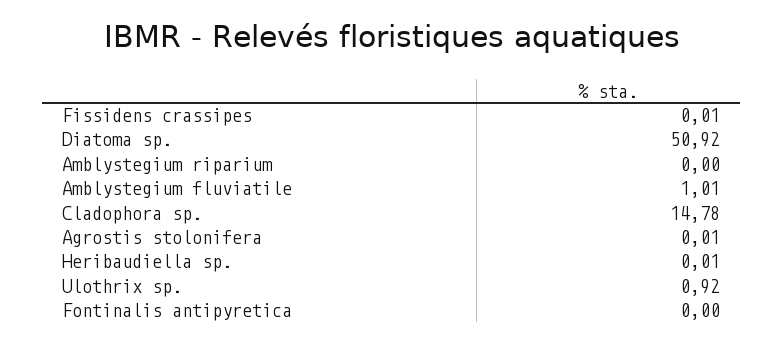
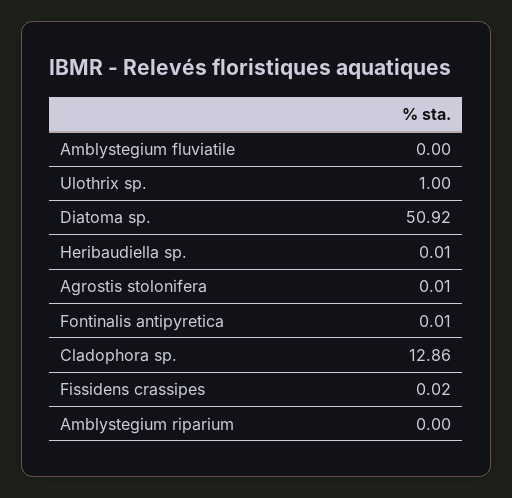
Fissidens crassipes: 0.01 -> 0.02
Amblystegium fluviatile: 1.01 -> 0
Cladophora sp.: 14.78 -> 12.86
Ulothrix sp.: 0.92 -> 1
Fontinalis antipyretica: 0 -> 0.01

